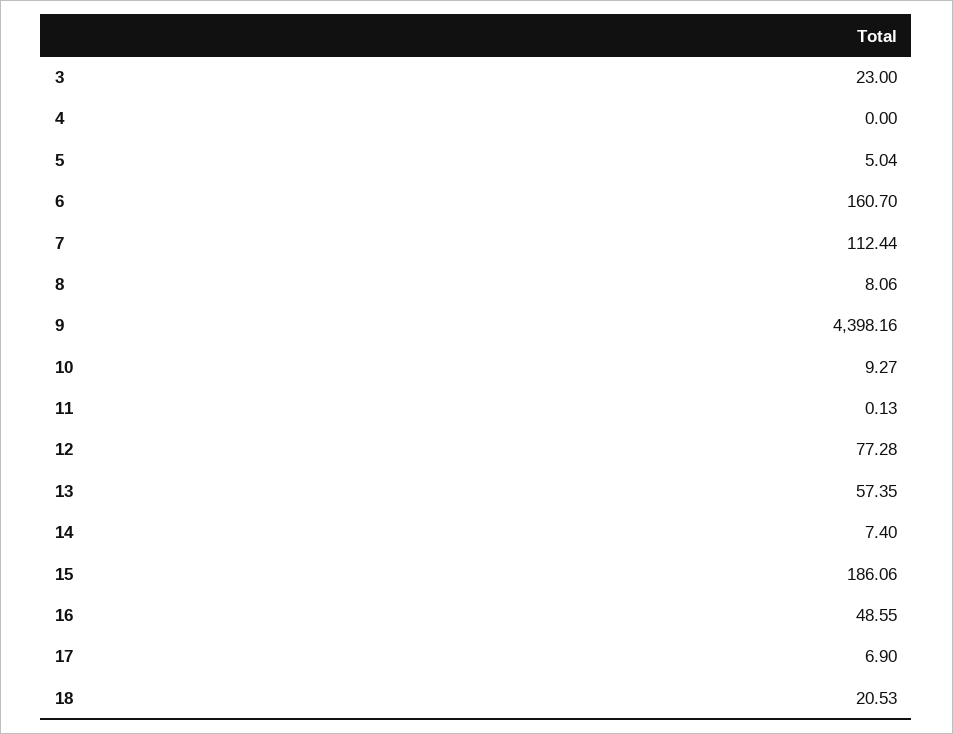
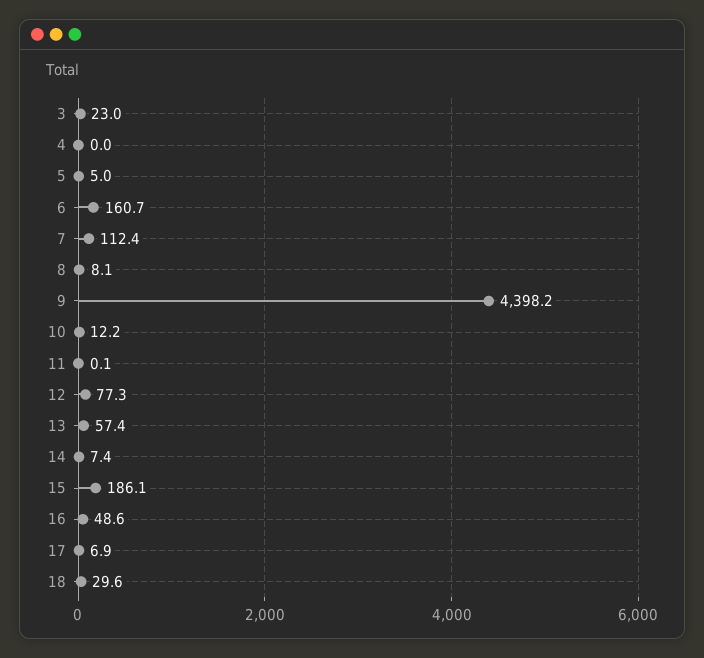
10: 9.27 -> 12.2
18: 20.53 -> 29.6

